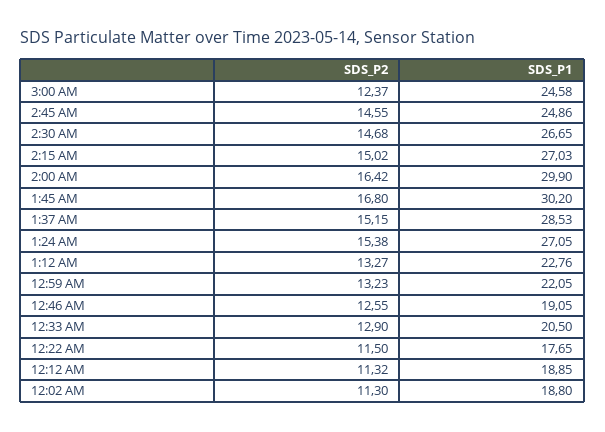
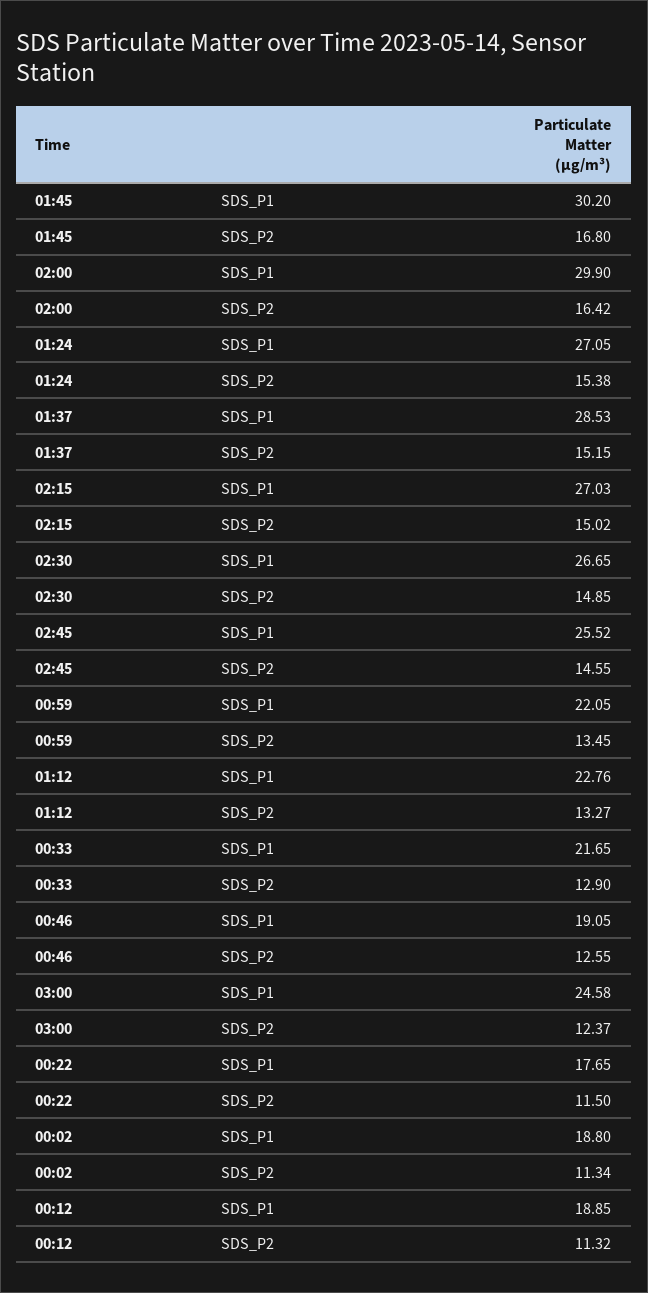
SDS_P1, 2:45 AM: 24.86 -> 25.52
SDS_P2, 2:30 AM: 14.68 -> 14.85
SDS_P2, 12:59 AM: 13.23 -> 13.45
SDS_P1, 12:33 AM: 20.5 -> 21.65
SDS_P2, 12:02 AM: 11.3 -> 11.34

